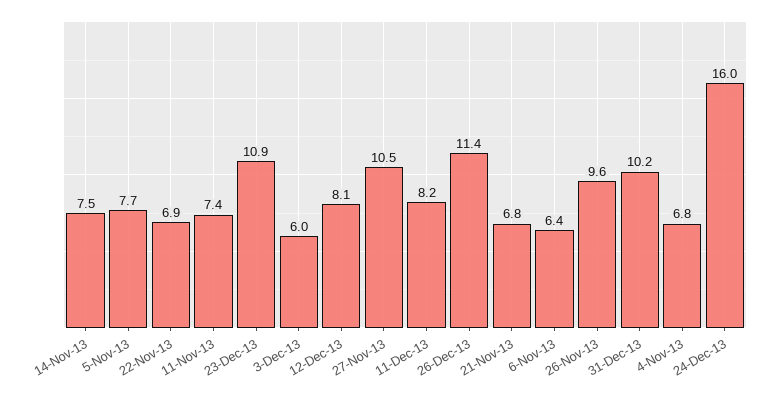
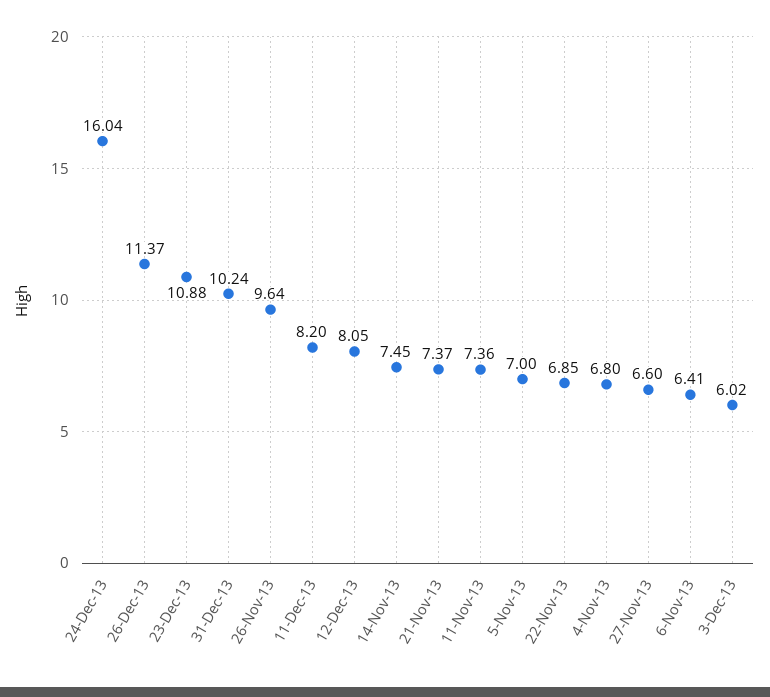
5-Nov-13: 7.7 -> 7
27-Nov-13: 10.5 -> 6.6
21-Nov-13: 6.8 -> 7.37

